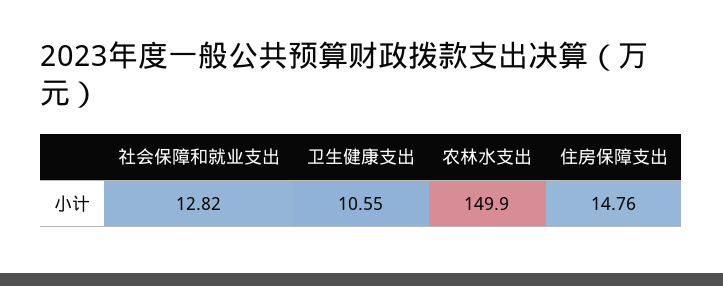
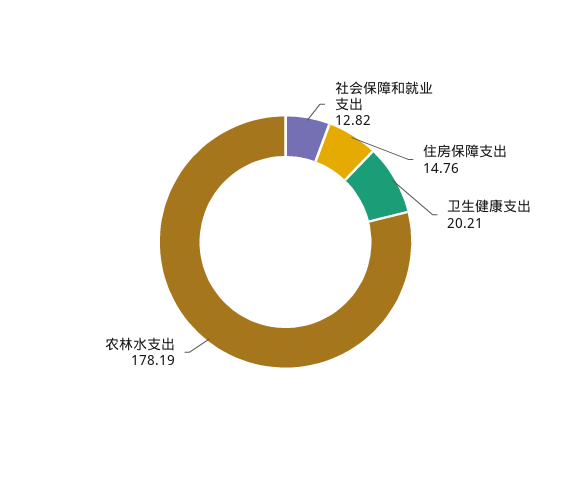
卫生健康支出: 10.55 -> 20.21
农林水支出: 149.9 -> 178.19

